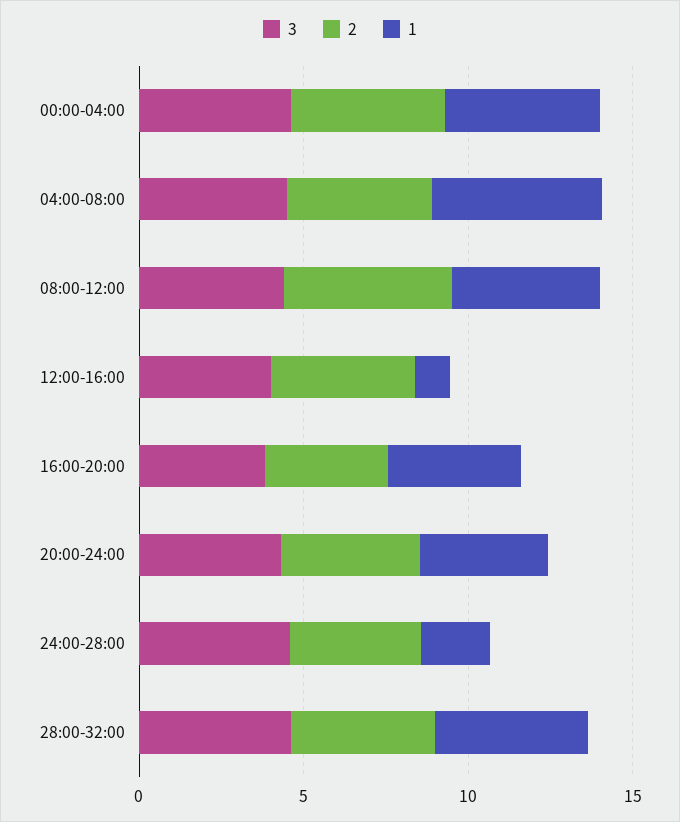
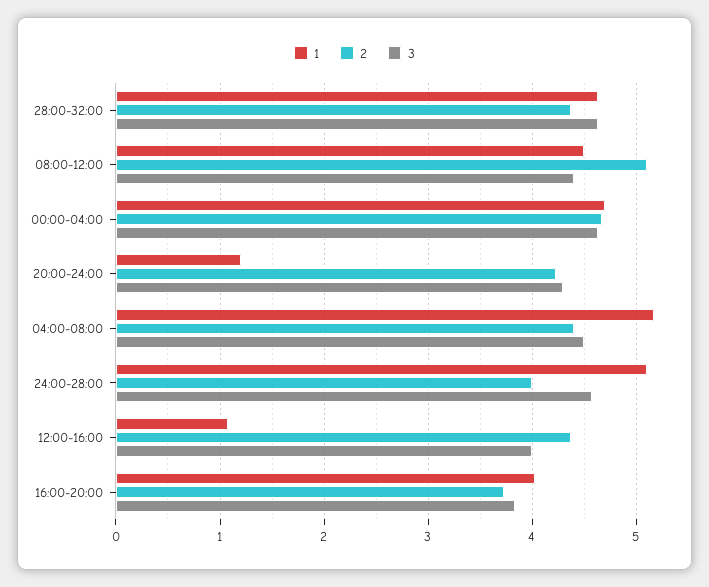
1, 20:00-24:00: 4 -> 1.2
1, 24:00-28:00: 2 -> 5.1

